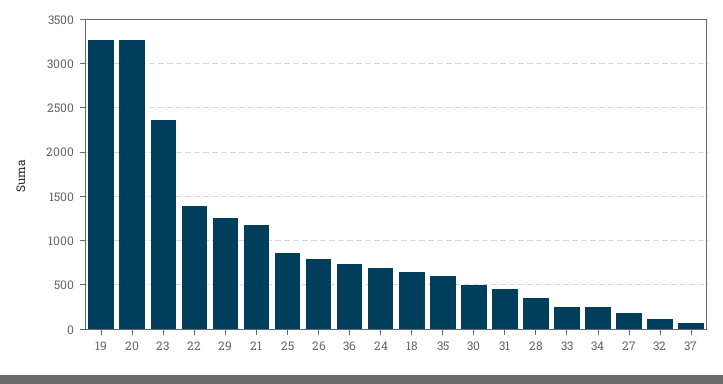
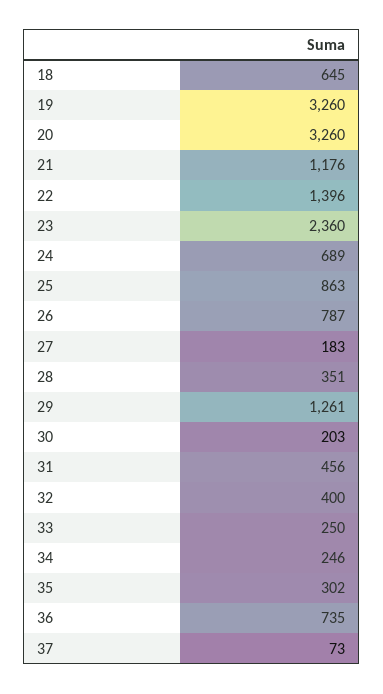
35: 600 -> 302
30: 500 -> 203
32: 100 -> 400

